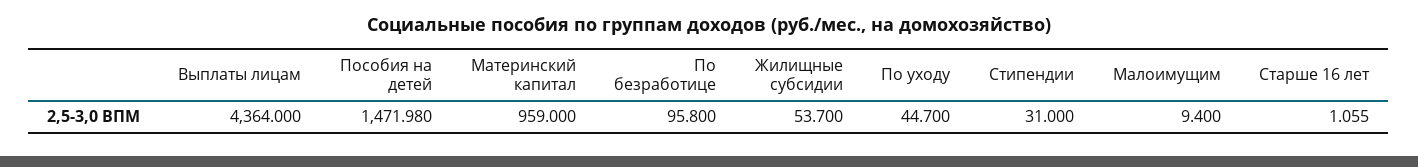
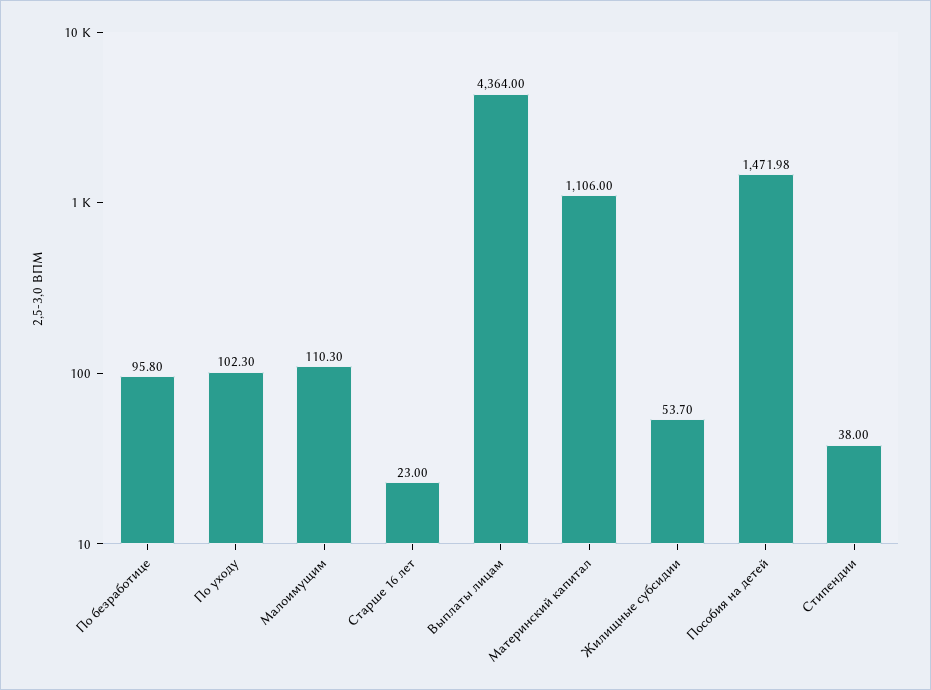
Материнский капитал: 959 -> 1106
По уходу: 44.7 -> 102.3
Стипендии: 31 -> 38
Малоимущим: 9.4 -> 110.3
Старше 16 лет: 1.055 -> 23

